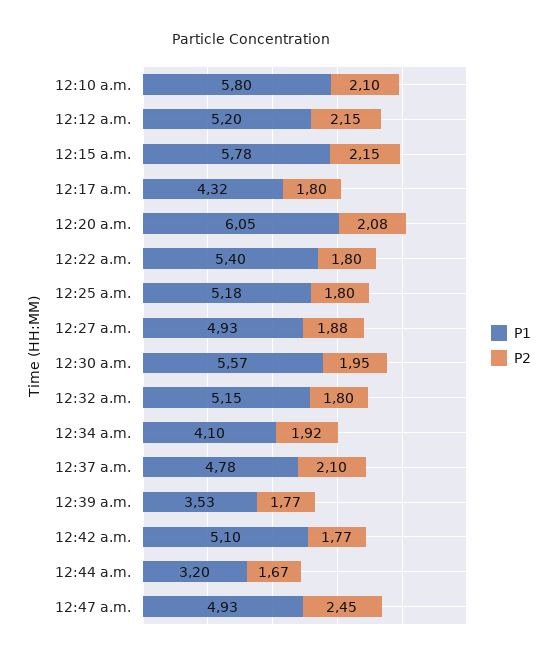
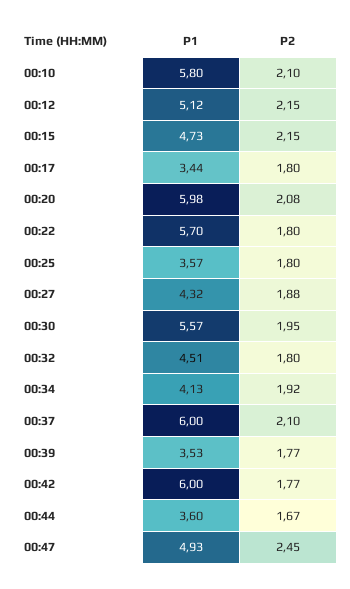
P1, 12:12 a.m.: 5.2 -> 5.12
P1, 12:15 a.m.: 5.78 -> 4.73
P1, 12:17 a.m.: 4.32 -> 3.44
P1, 12:20 a.m.: 6.05 -> 5.98
P1, 12:22 a.m.: 5.4 -> 5.7
P1, 12:25 a.m.: 5.18 -> 3.57
P1, 12:27 a.m.: 4.93 -> 4.32
P1, 12:32 a.m.: 5.15 -> 4.51
P1, 12:34 a.m.: 4.1 -> 4.13
P1, 12:37 a.m.: 4.78 -> 6
P1, 12:42 a.m.: 5.1 -> 6
P1, 12:44 a.m.: 3.2 -> 3.6

